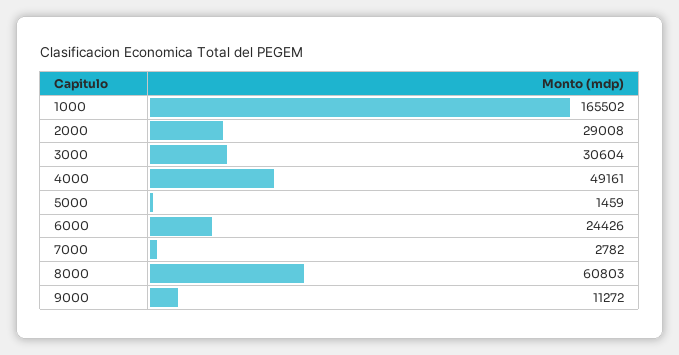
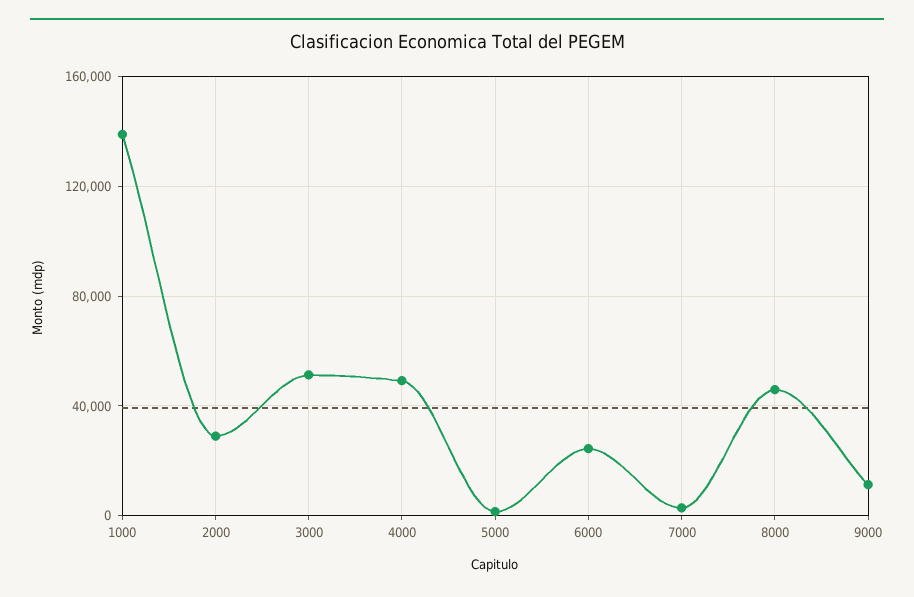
1000: 165502 -> 140000
3000: 30604 -> 50000
8000: 60803 -> 45000

